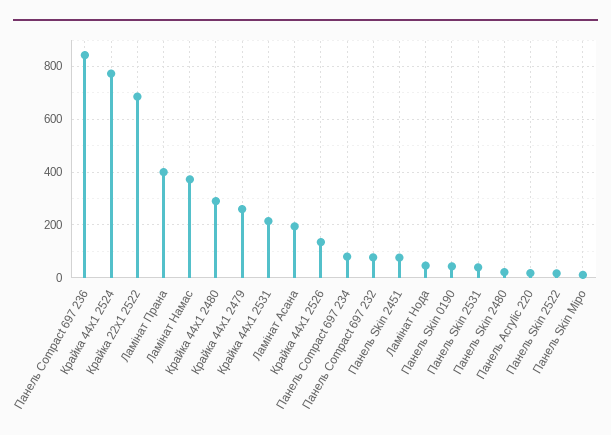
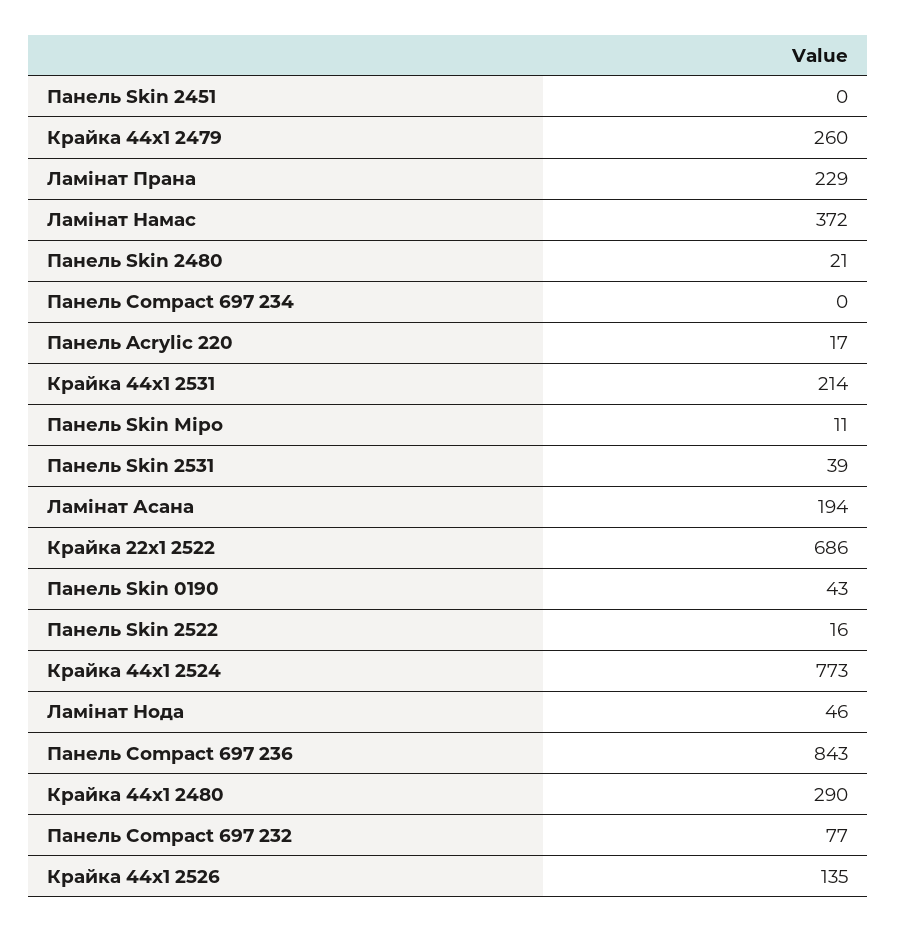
Ламінат Прана: 400 -> 229
Панель Compact 697 234: 75 -> 0
Панель Skin 2451: 75 -> 0

